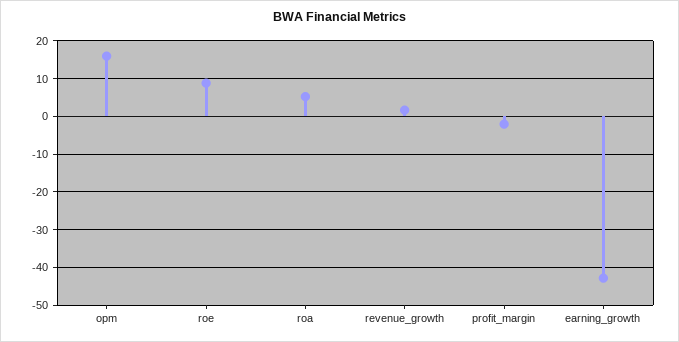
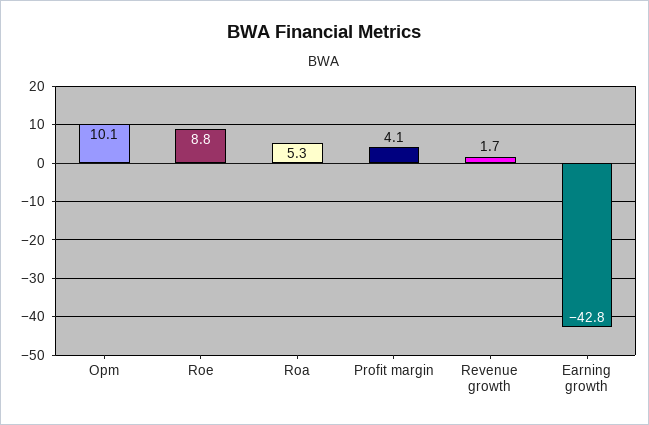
opm: 16 -> 10.1
profit_margin: -2 -> 4.1

